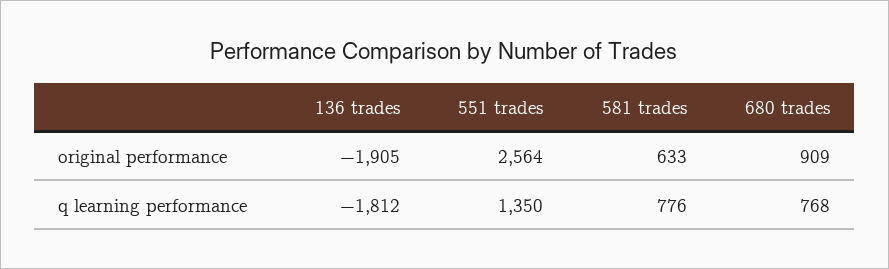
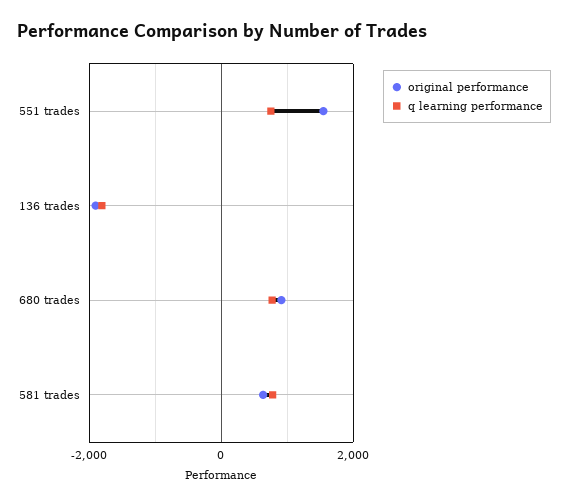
original performance, 551 trades: 2564 -> 1600
q learning performance, 551 trades: 1350 -> 800

